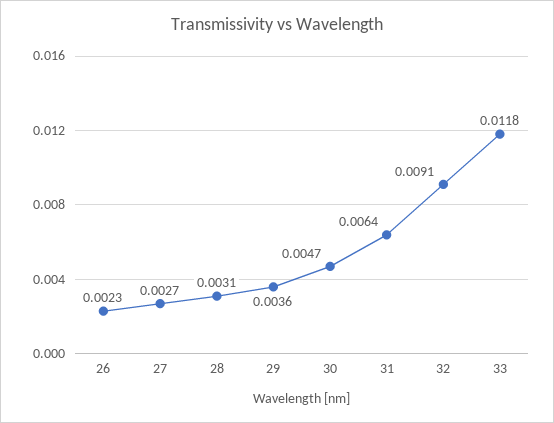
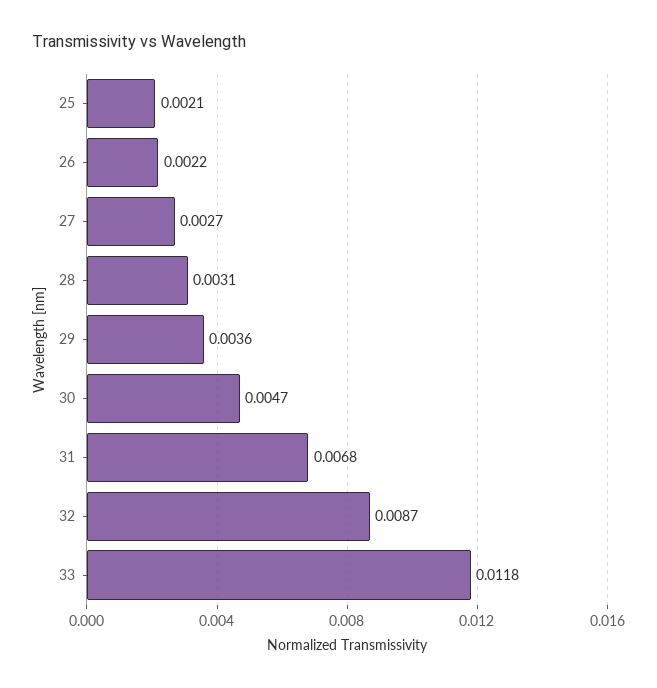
26: 0.0023 -> 0.0022
31: 0.0064 -> 0.0068
32: 0.0091 -> 0.0087
25: none -> 0.0021

